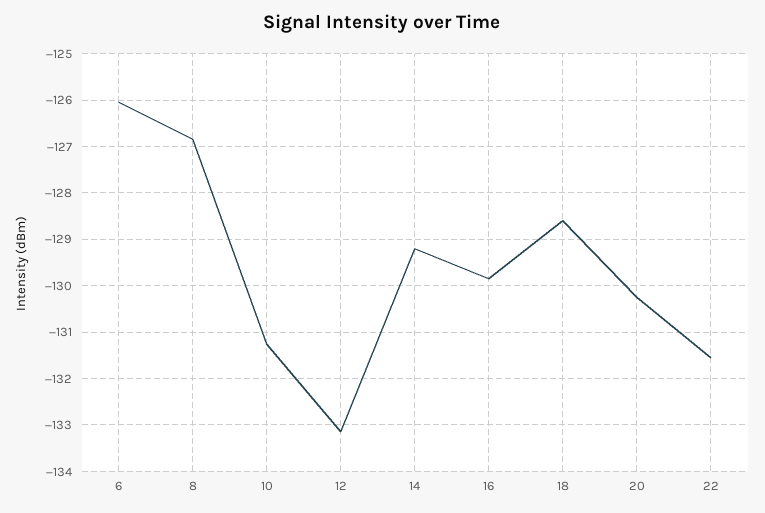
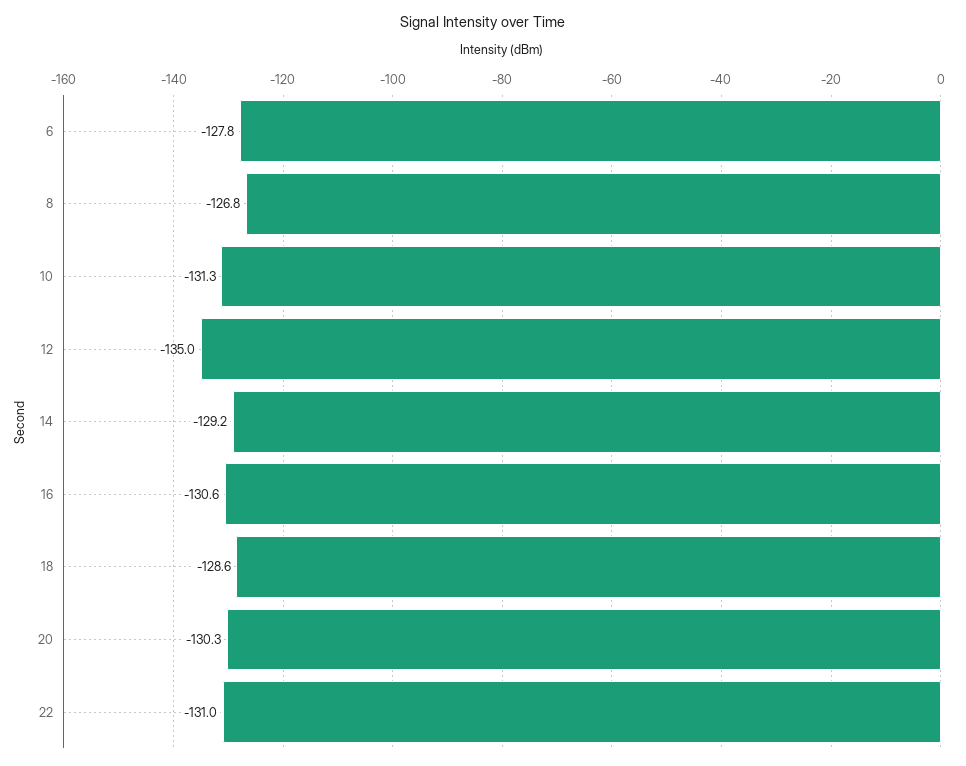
6: -126 -> -127.8
12: -133.2 -> -135
16: -129.8 -> -130.6
22: -131.6 -> -131

